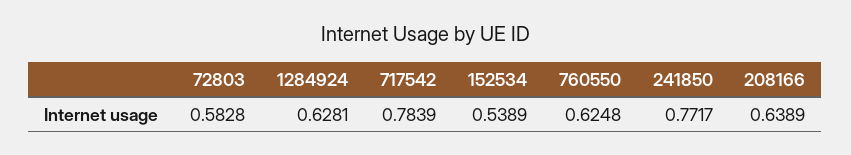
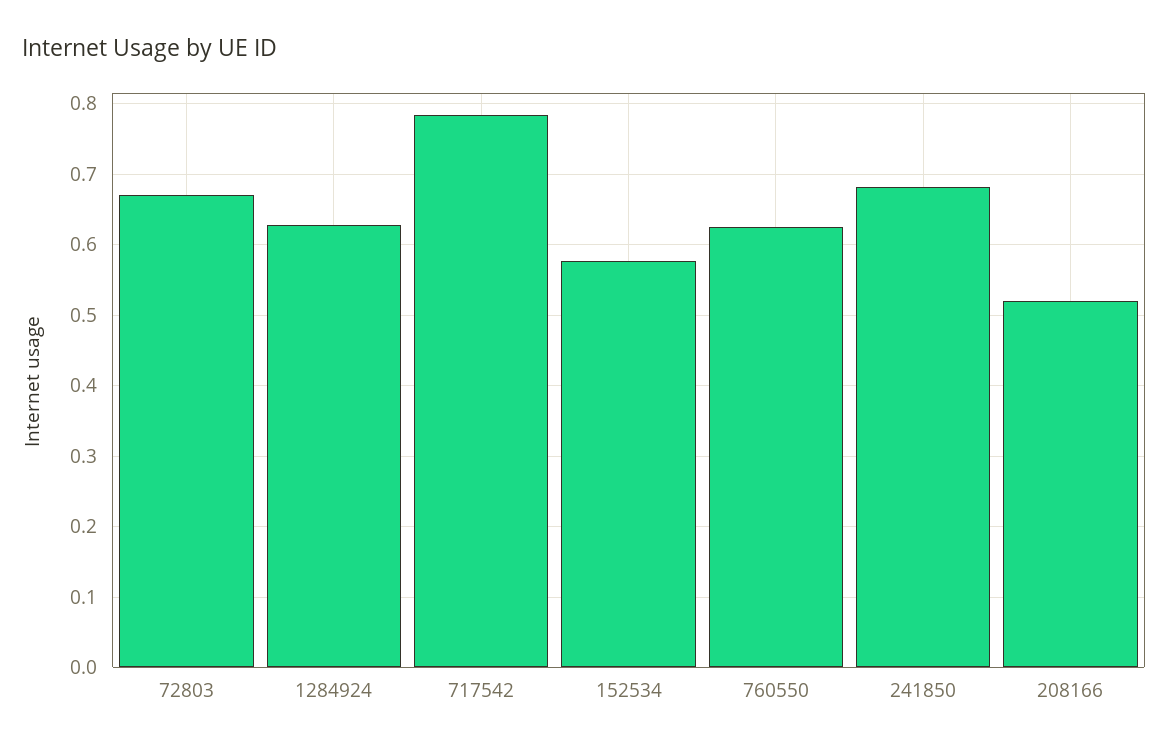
72803: 0.5828 -> 0.67
152534: 0.5389 -> 0.58
241850: 0.7717 -> 0.68
208166: 0.6389 -> 0.52

